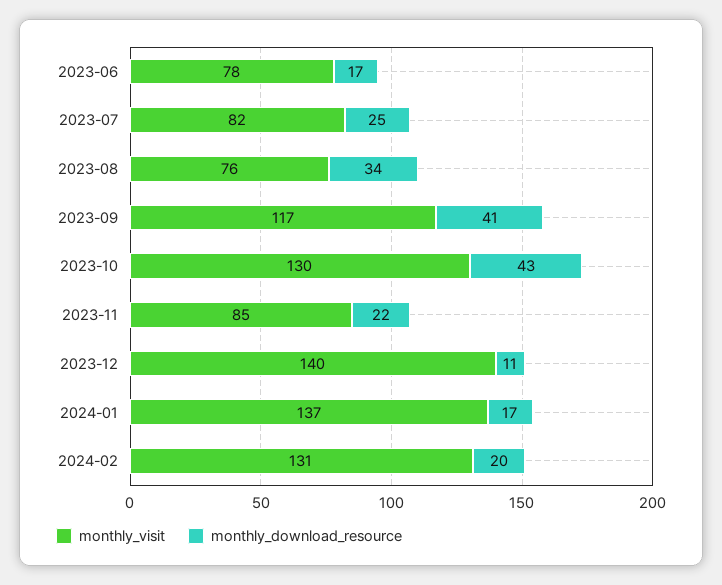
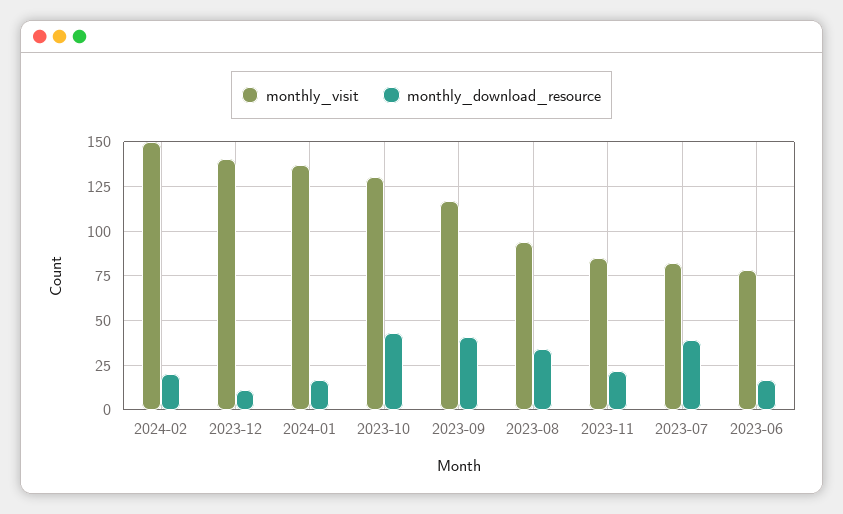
monthly_download_resource, 2023-07: 25 -> 40
monthly_visit, 2023-08: 76 -> 95
monthly_visit, 2024-02: 131 -> 150

